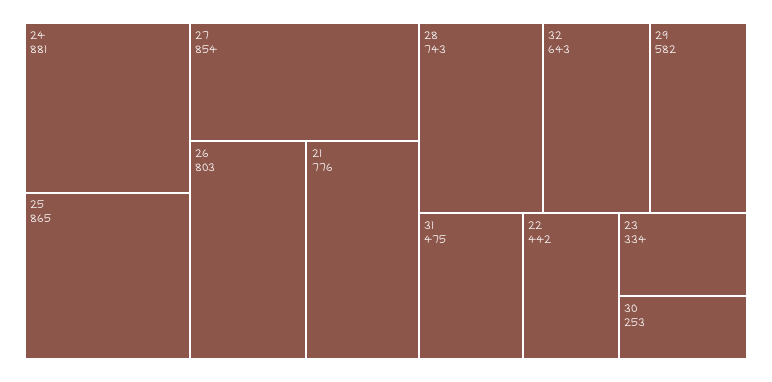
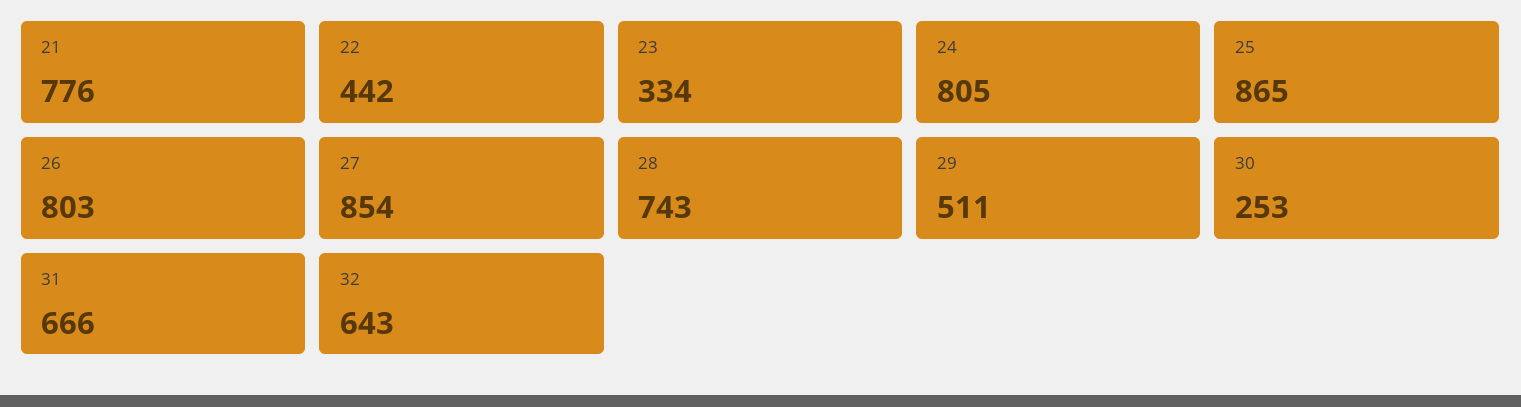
24: 881 -> 805
29: 582 -> 511
31: 475 -> 666

